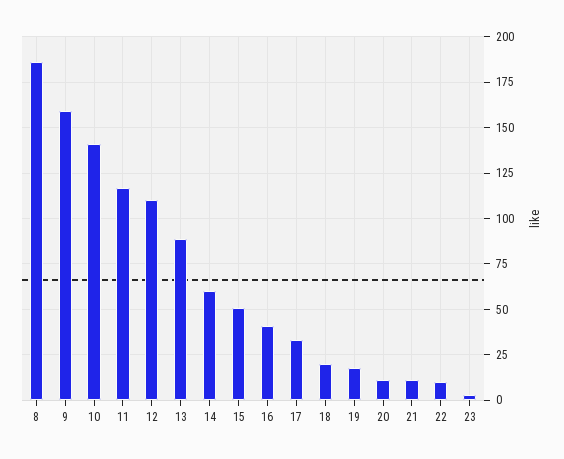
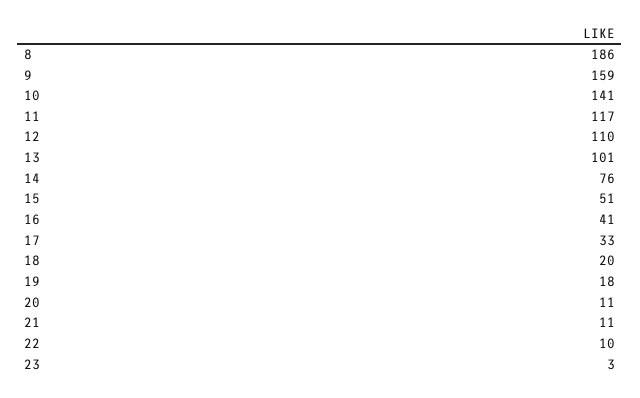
13: 90 -> 101
14: 60 -> 76

